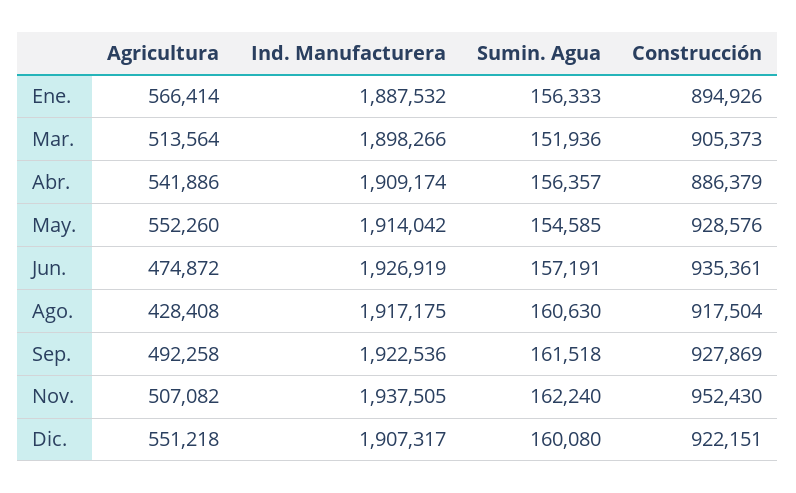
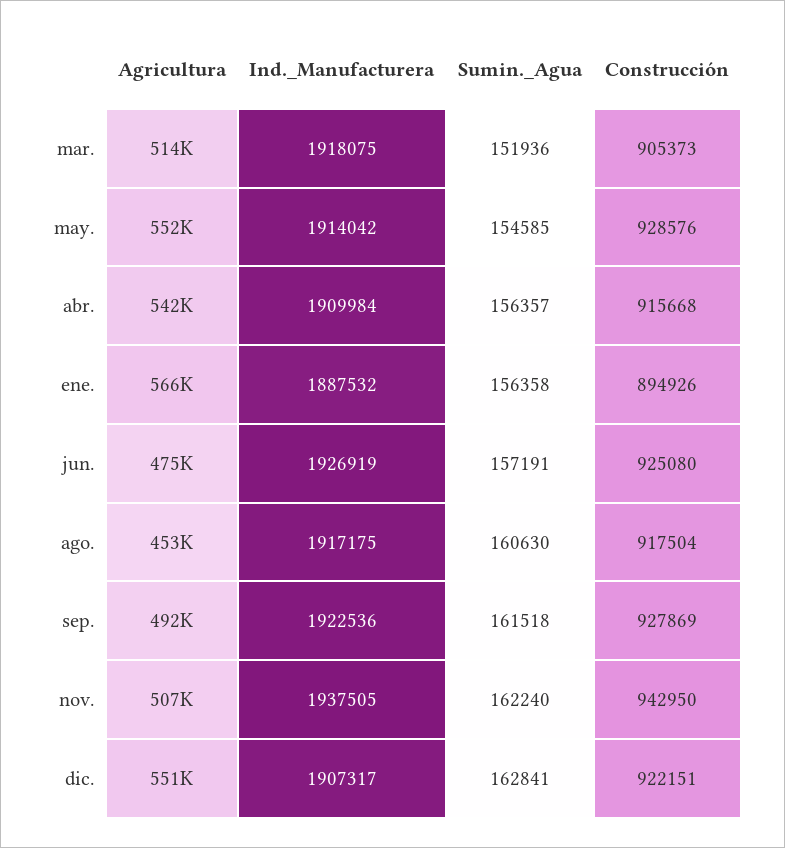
Sumin. Agua, Ene.: 156333 -> 156358
Ind. Manufacturera, Mar.: 1898266 -> 1918075
Ind. Manufacturera, Abr.: 1909174 -> 1909984
Construcción, Abr.: 886379 -> 915668
Construcción, Jun.: 935361 -> 925080
Agricultura, Ago.: 428408 -> 453000
Construcción, Nov.: 952430 -> 942950
Sumin. Agua, Dic.: 160080 -> 162841

